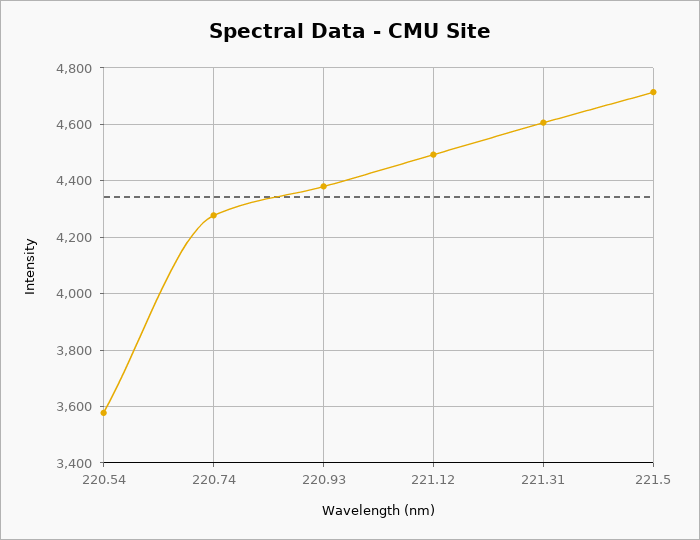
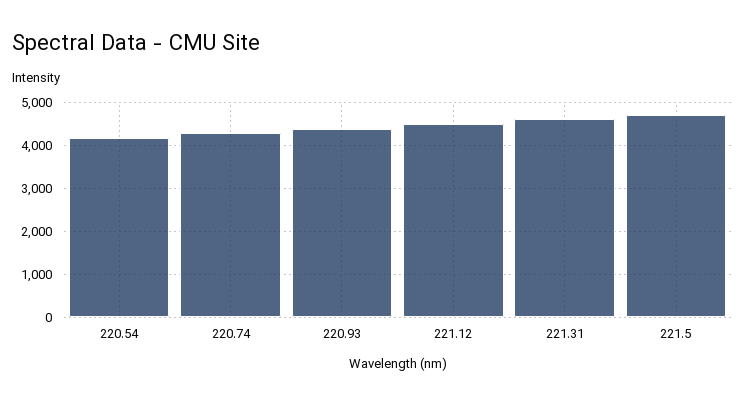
220.54: 3575 -> 4200

